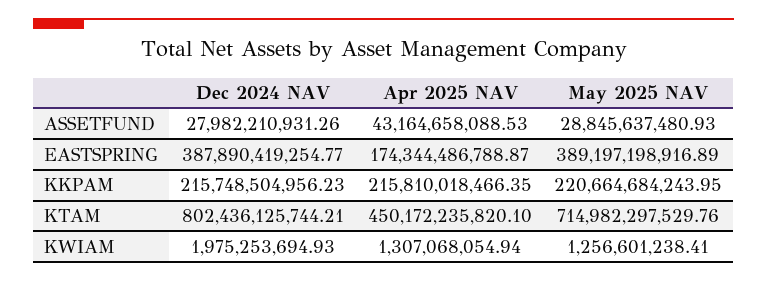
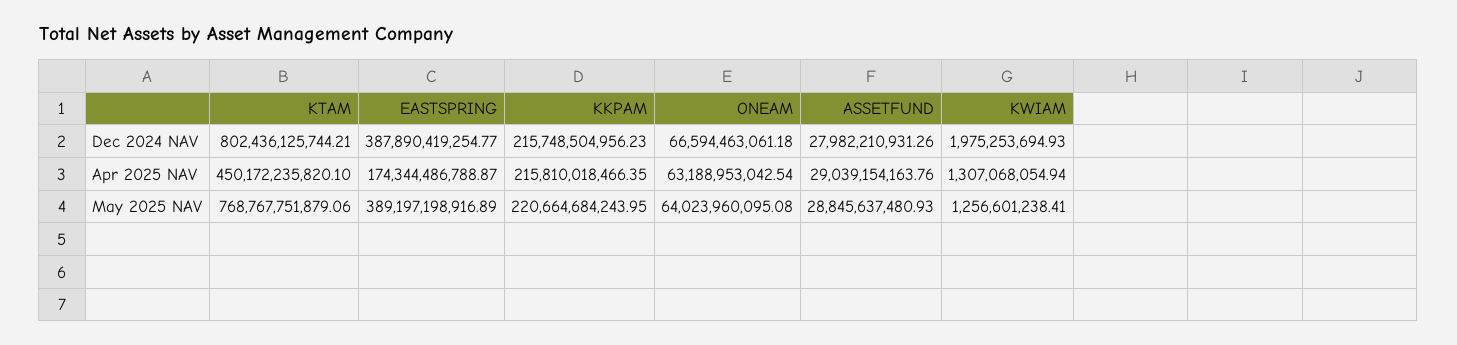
Apr 2025 NAV, ASSETFUND: 43164658088.53 -> 29039154163.76
May 2025 NAV, KTAM: 714982297529.76 -> 768767751879.06
Dec 2024 NAV, ONEAM: none -> 66594463061.18
Apr 2025 NAV, ONEAM: none -> 63188953042.54
May 2025 NAV, ONEAM: none -> 64023960095.08

